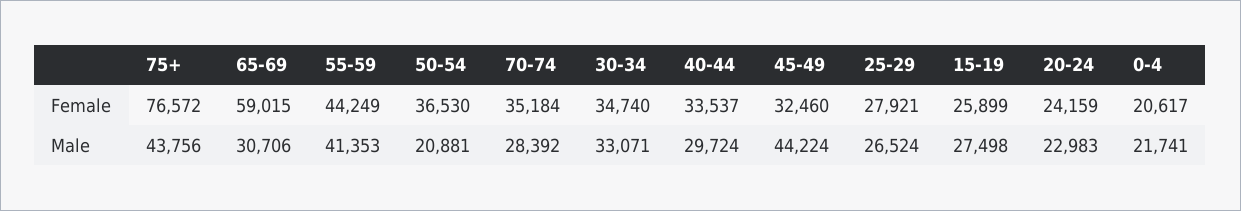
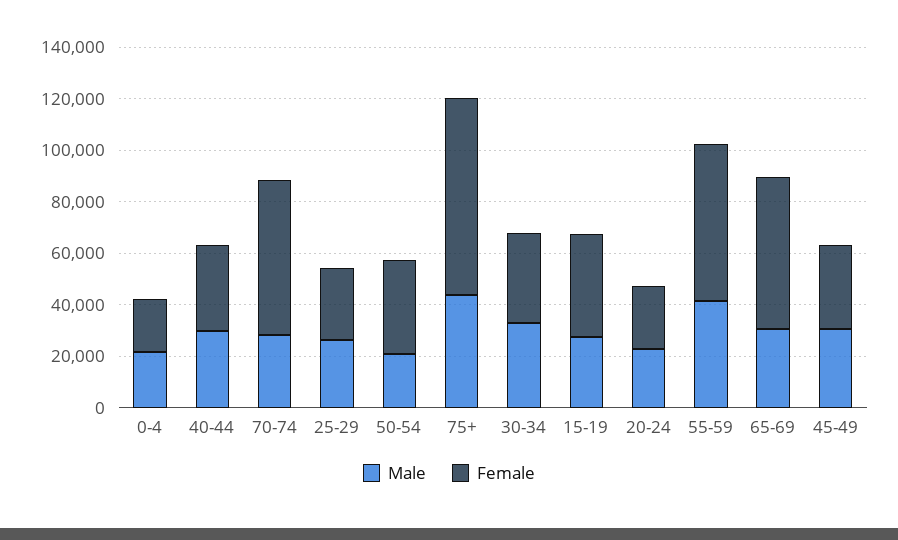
Female, 55-59: 44249 -> 60000
Female, 70-74: 35184 -> 60000
Female, 15-19: 25899 -> 40000
Male, 45-49: 44224 -> 30000

